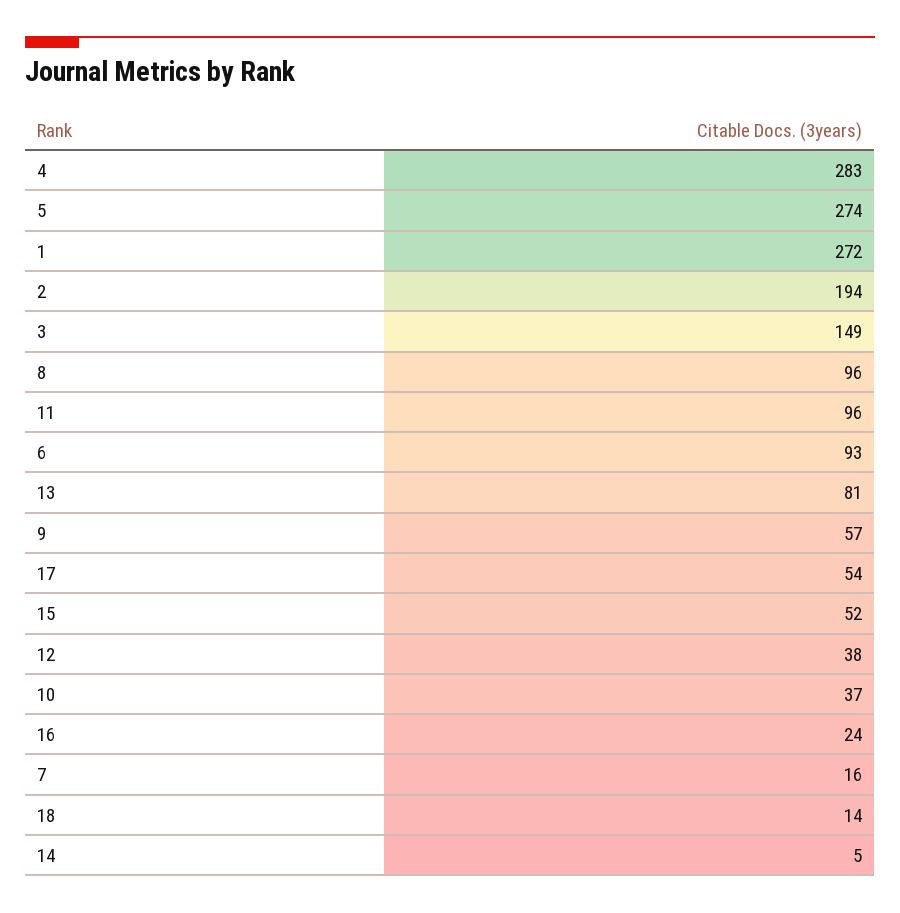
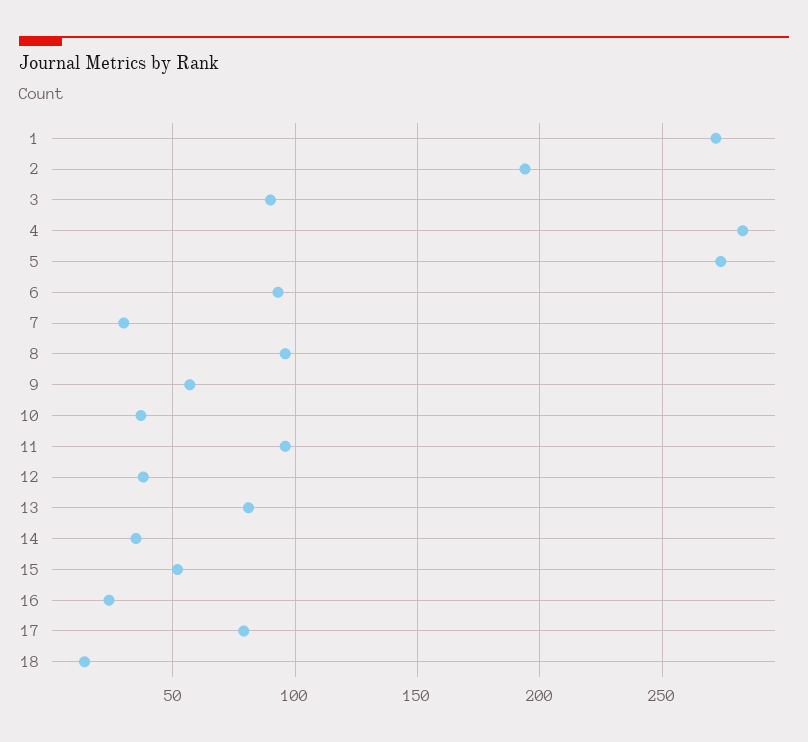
3: 149 -> 90
17: 54 -> 80
7: 16 -> 30
14: 5 -> 35

